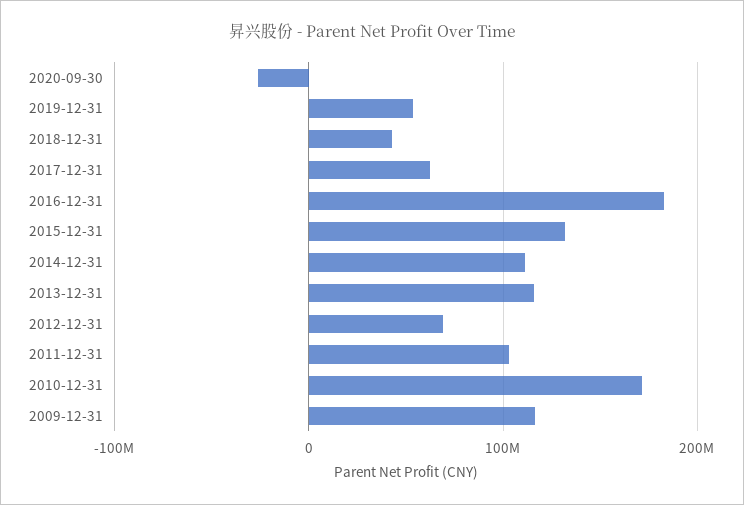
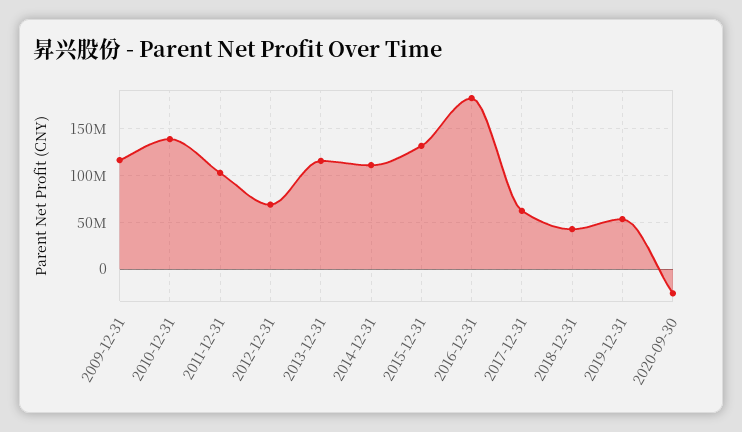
2010-12-31: 170000000 -> 140000000

